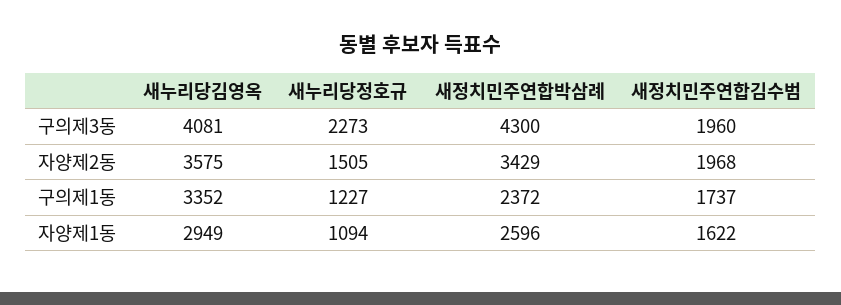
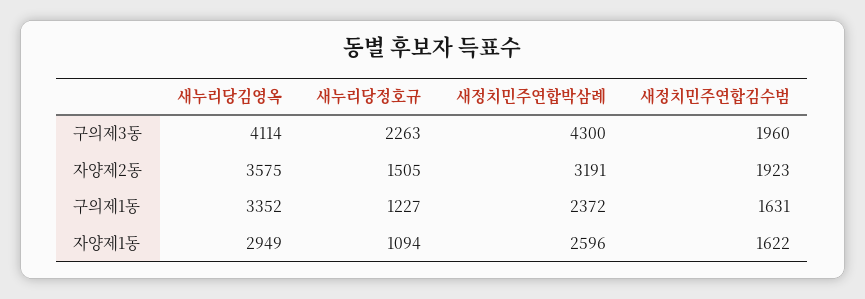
새누리당김영옥, 구의제3동: 4081 -> 4114
새누리당정호규, 구의제3동: 2273 -> 2263
새정치민주연합박삼례, 자양제2동: 3429 -> 3191
새정치민주연합김수범, 자양제2동: 1968 -> 1923
새정치민주연합김수범, 구의제1동: 1737 -> 1631

